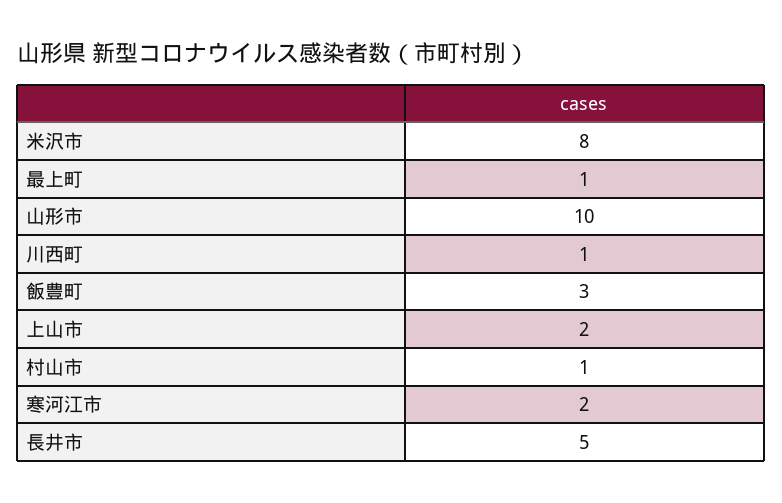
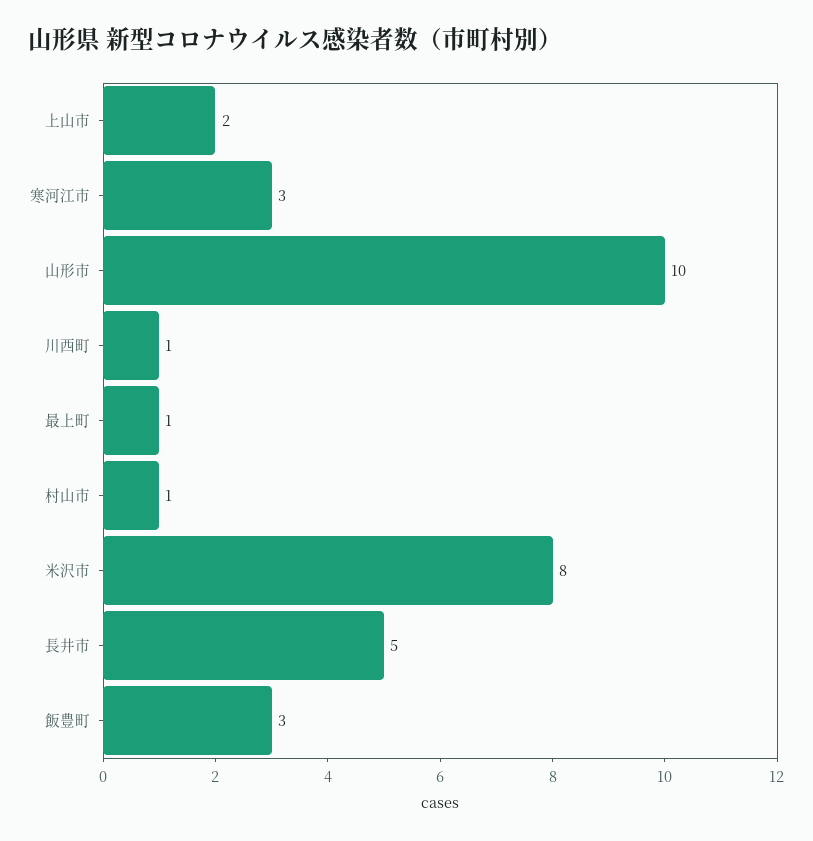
寒河江市: 2 -> 3

